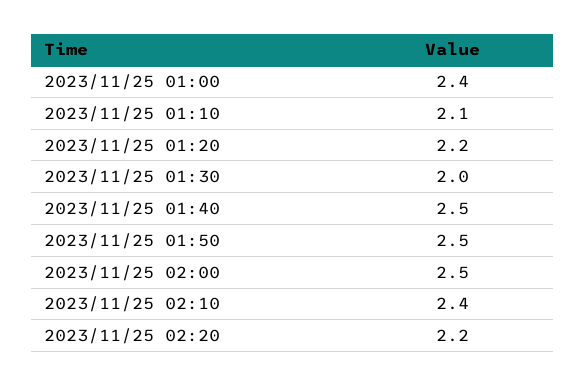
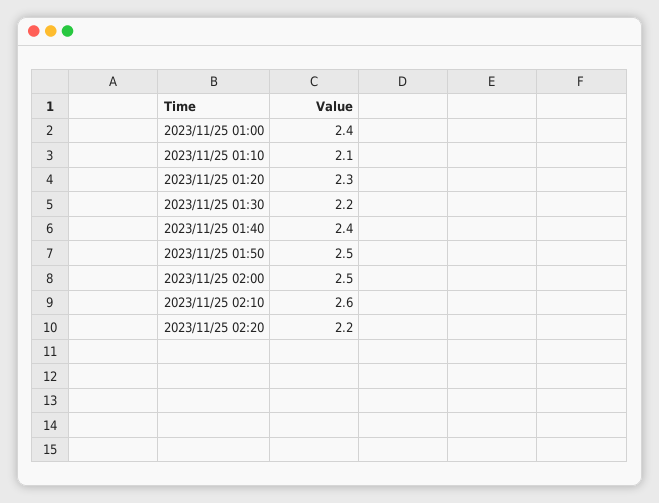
2023/11/25 01:20: 2.2 -> 2.3
2023/11/25 01:30: 2 -> 2.2
2023/11/25 01:40: 2.5 -> 2.4
2023/11/25 02:10: 2.4 -> 2.6

